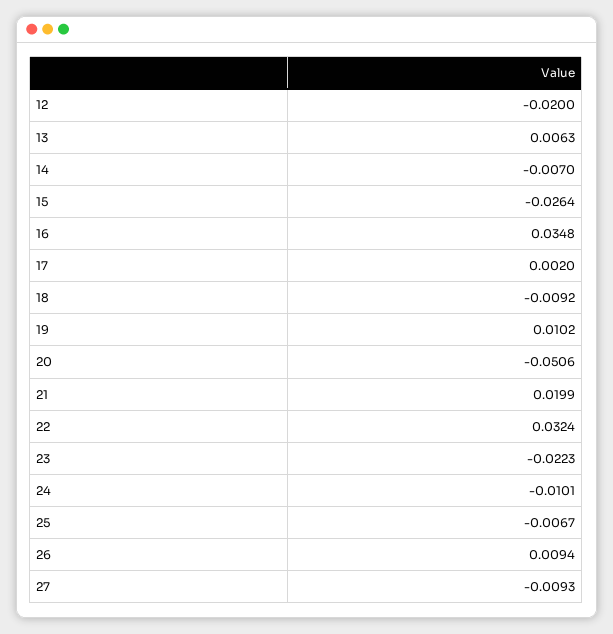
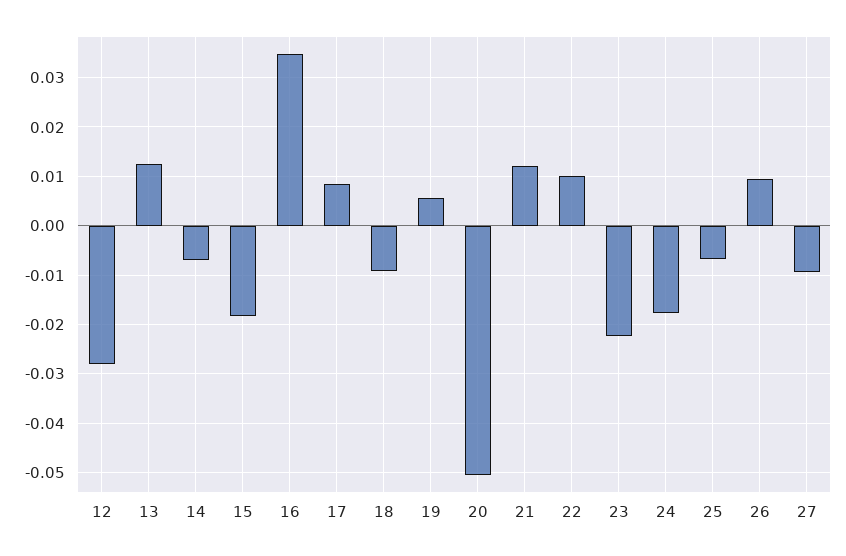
12: -0.02 -> -0.028
13: 0.0063 -> 0.012
15: -0.0264 -> -0.018
17: 0.002 -> 0.008
19: 0.0102 -> 0.006
21: 0.0199 -> 0.012
22: 0.0324 -> 0.01
24: -0.0101 -> -0.018

